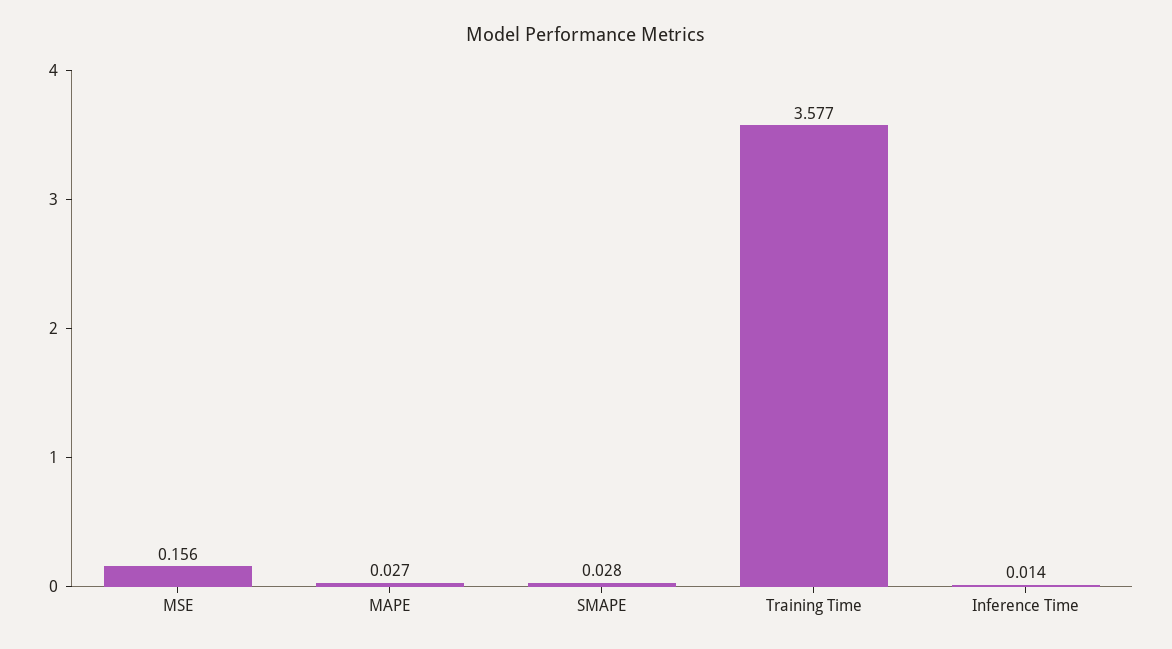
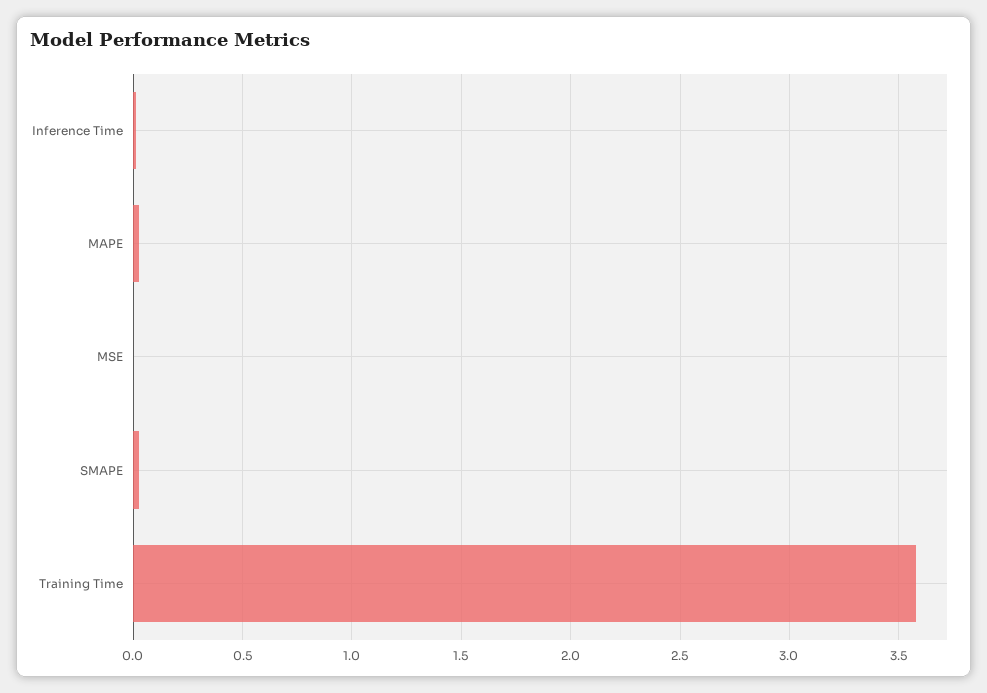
MSE: 0.156 -> 0

